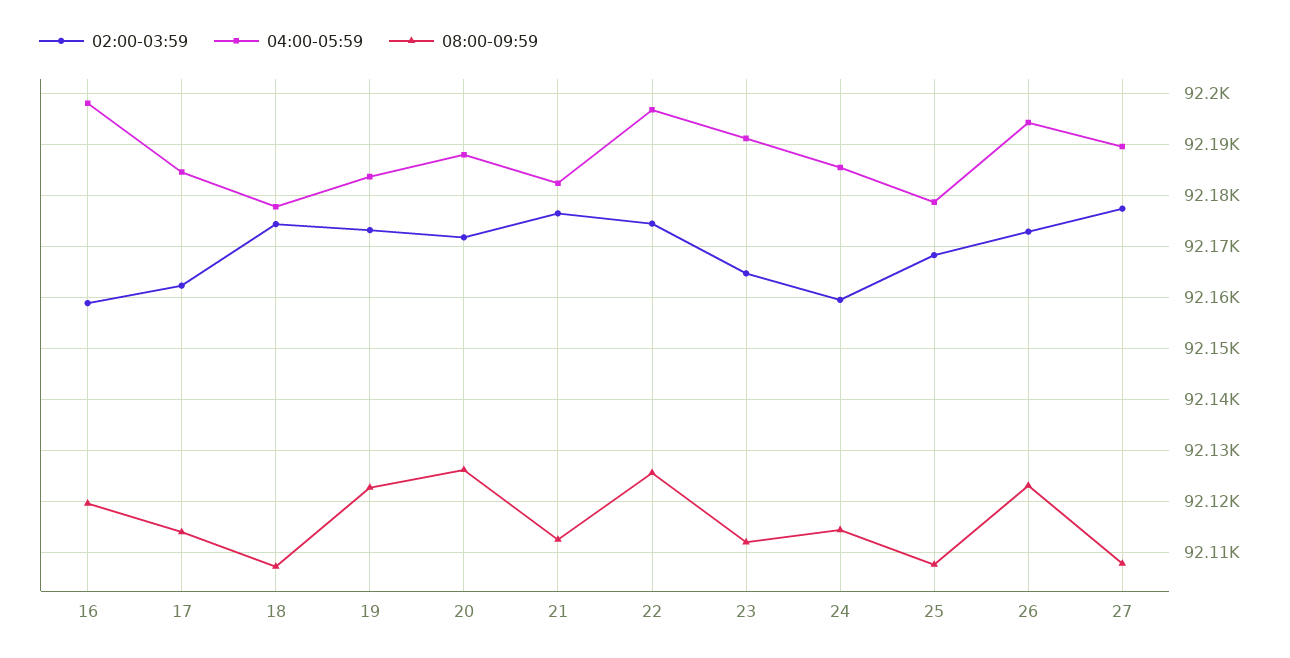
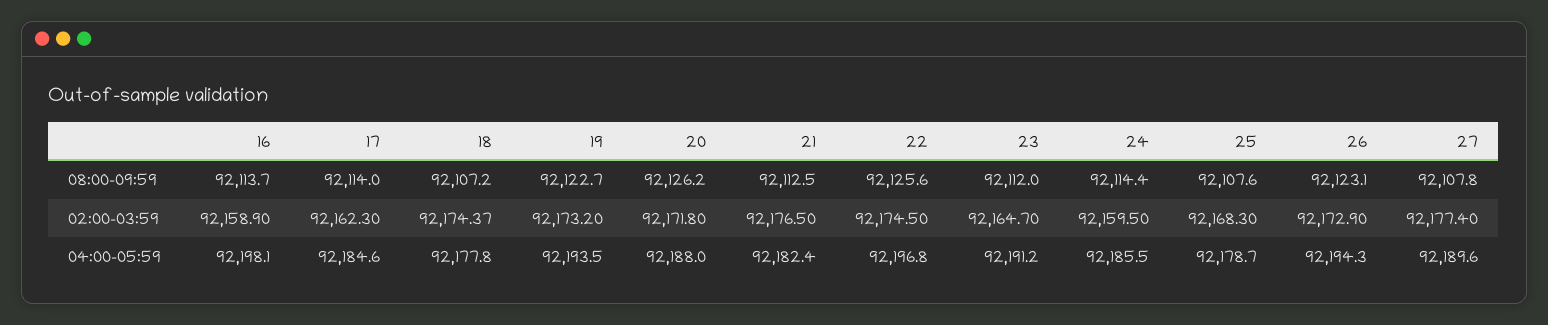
08:00-09:59, 16: 92120 -> 92113.7
04:00-05:59, 19: 92184 -> 92193.5

